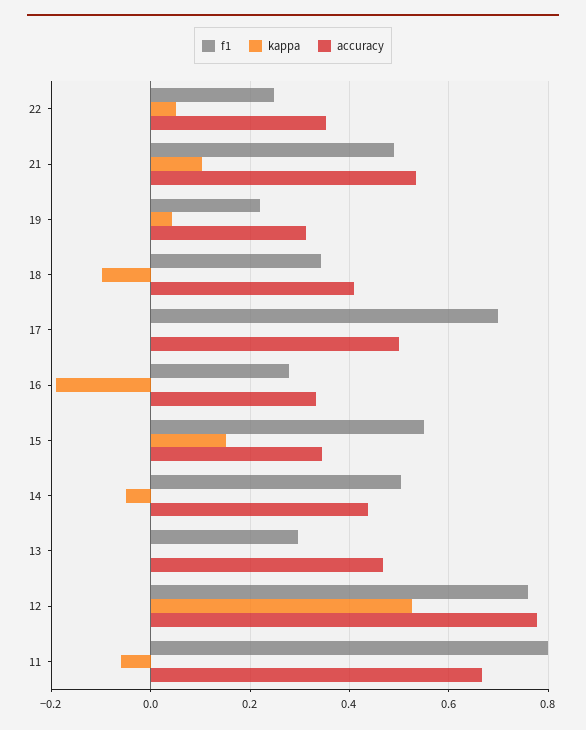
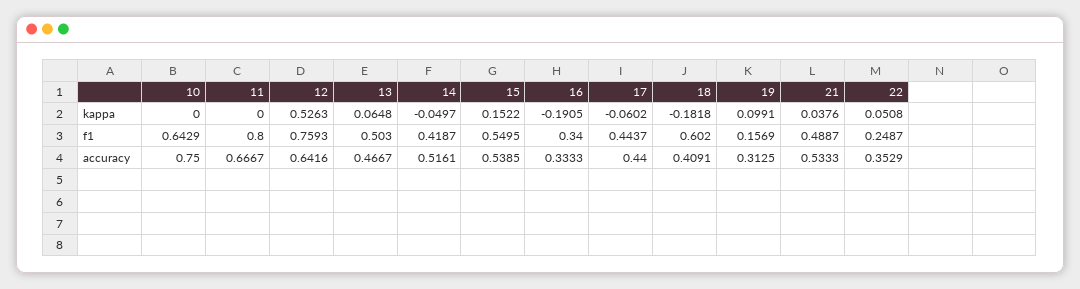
kappa, 21: 0.1 -> 0.0376
f1, 19: 0.22 -> 0.1569
kappa, 19: 0.04 -> 0.0991
f1, 18: 0.34 -> 0.602
kappa, 18: -0.1 -> -0.1818
f1, 17: 0.7 -> 0.4437
kappa, 17: 0 -> -0.0602
accuracy, 17: 0.5 -> 0.44
f1, 16: 0.28 -> 0.34
accuracy, 15: 0.34 -> 0.5385
f1, 14: 0.5 -> 0.4187
accuracy, 14: 0.44 -> 0.5161
f1, 13: 0.3 -> 0.503
kappa, 13: 0 -> 0.0648
accuracy, 12: 0.78 -> 0.6416
kappa, 11: -0.06 -> 0
kappa, 10: none -> 0
f1, 10: none -> 0.6429
accuracy, 10: none -> 0.75

